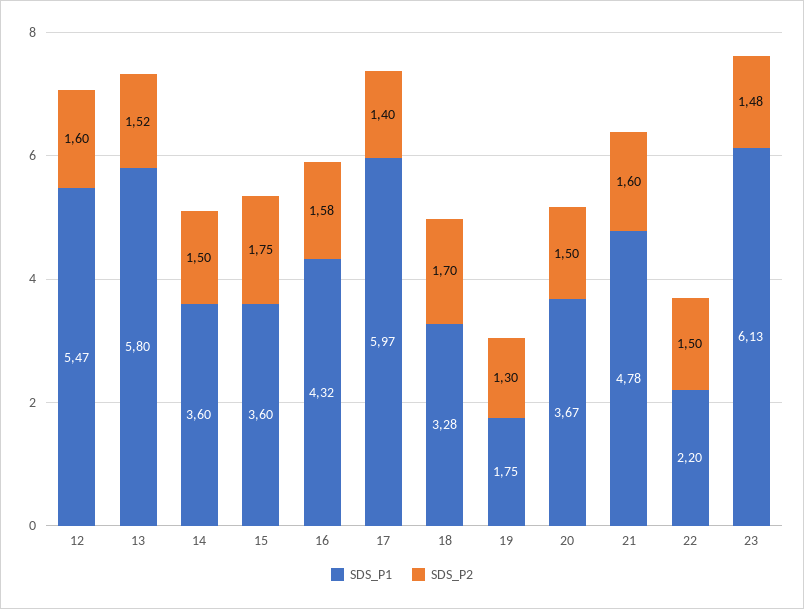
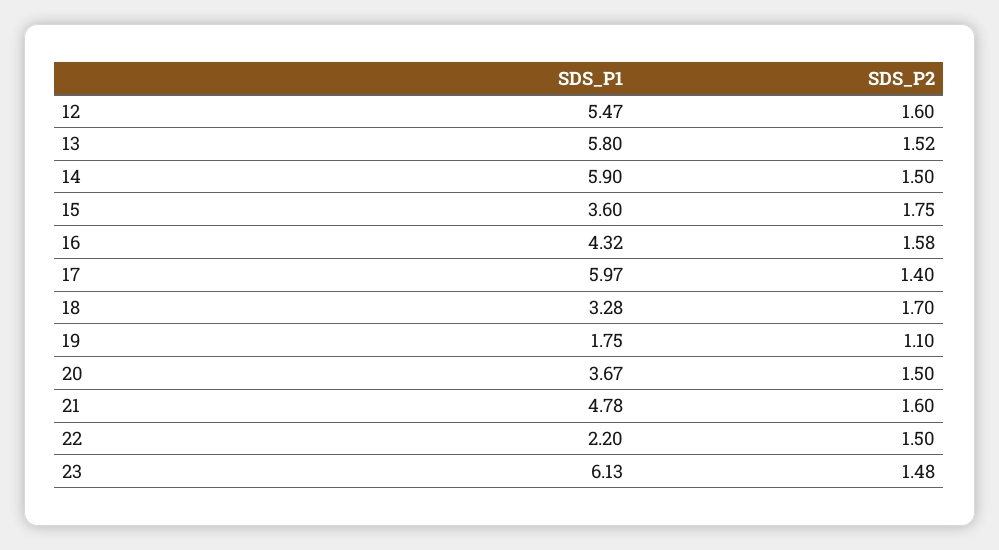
SDS_P1, 14: 3.6 -> 5.9
SDS_P2, 19: 1.3 -> 1.1

